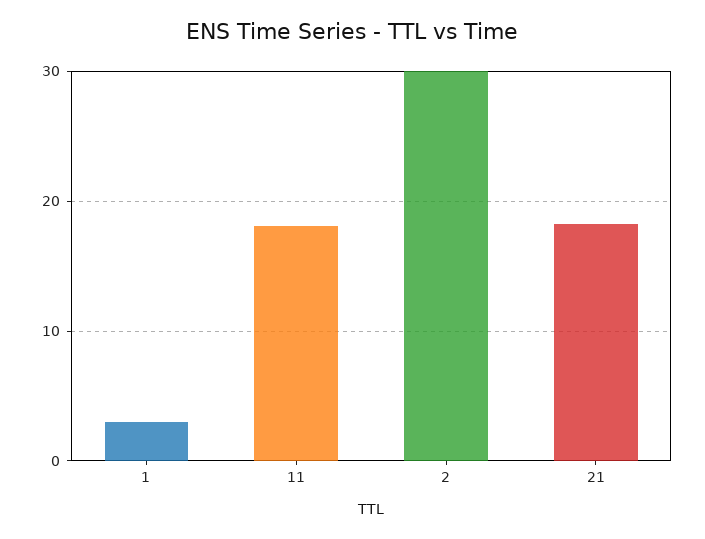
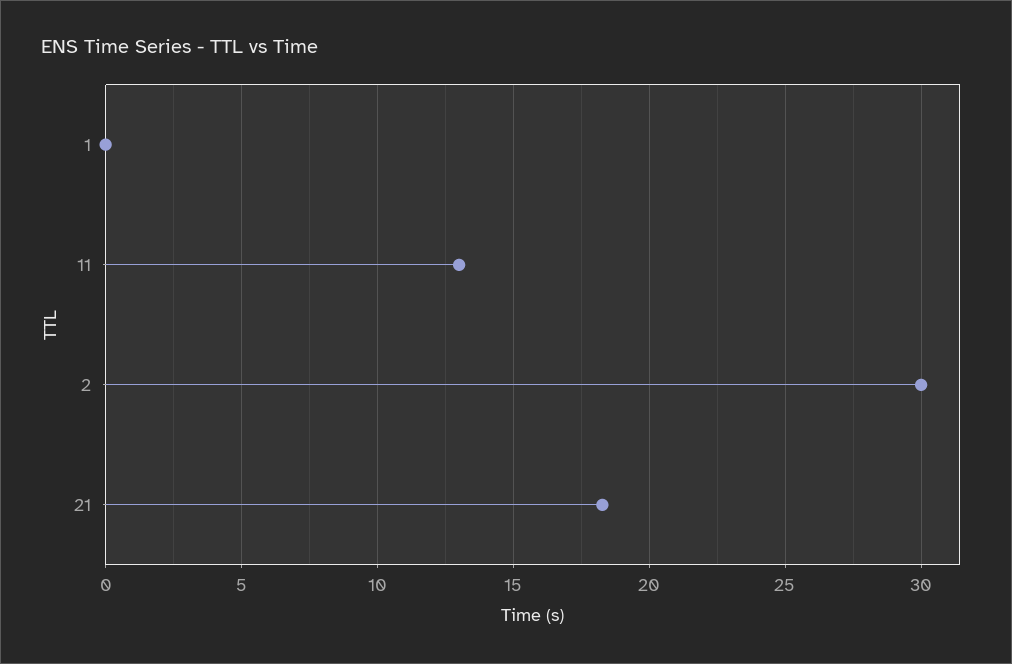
1: 3 -> 0
11: 18 -> 13

